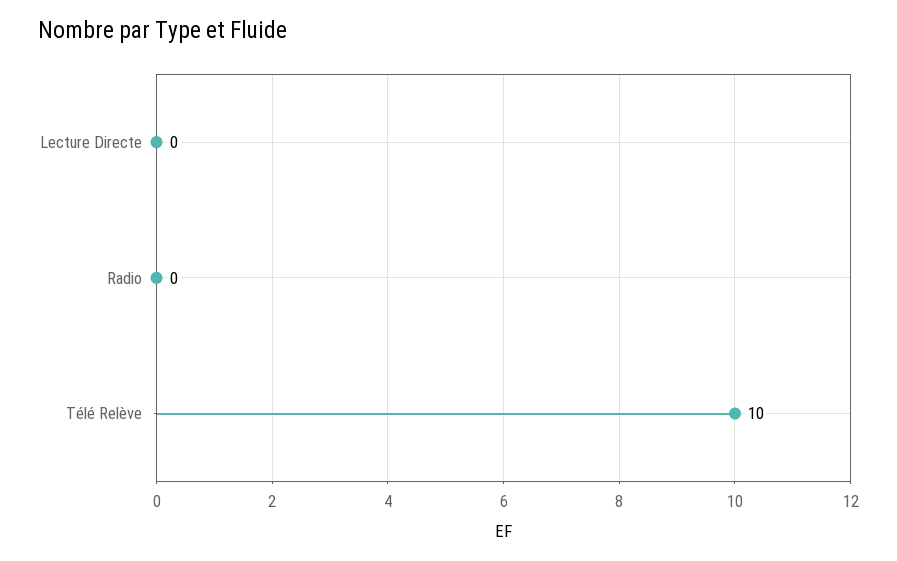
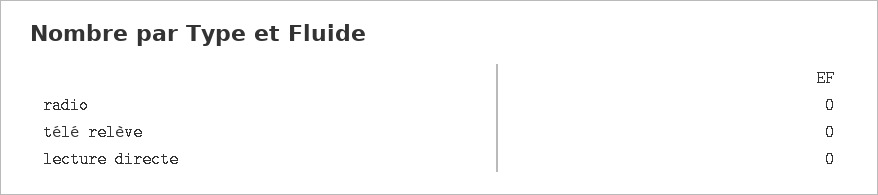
Télé Relève: 10 -> 0

